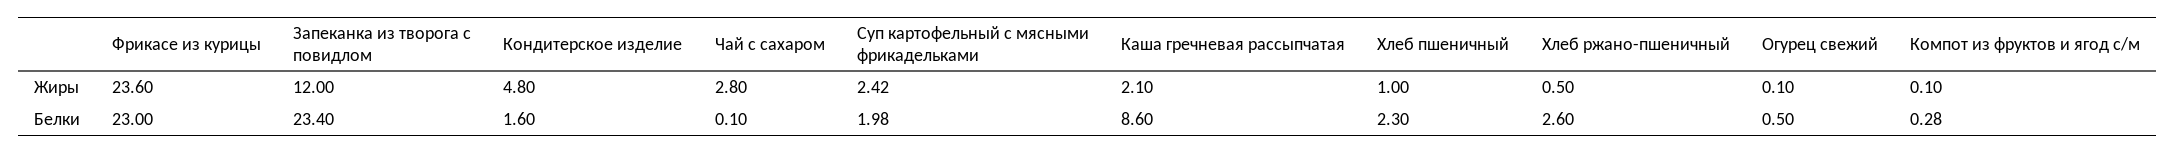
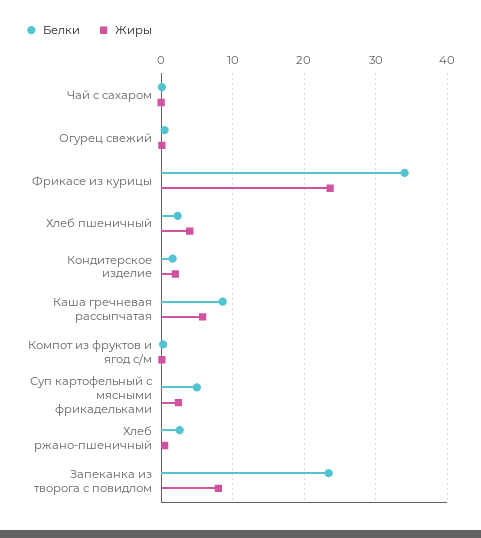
Жиры, Запеканка из творога с повидлом: 12 -> 8
Жиры, Кондитерское изделие: 4.8 -> 2
Жиры, Чай с сахаром: 2.8 -> 0
Жиры, Каша гречневая рассыпчатая: 2.1 -> 6
Жиры, Хлеб пшеничный: 1 -> 4
Белки, Фрикасе из курицы: 23 -> 34
Белки, Суп картофельный с мясными фрикадельками: 1.98 -> 5

